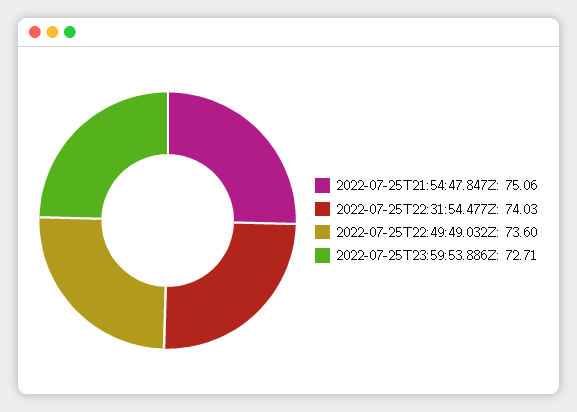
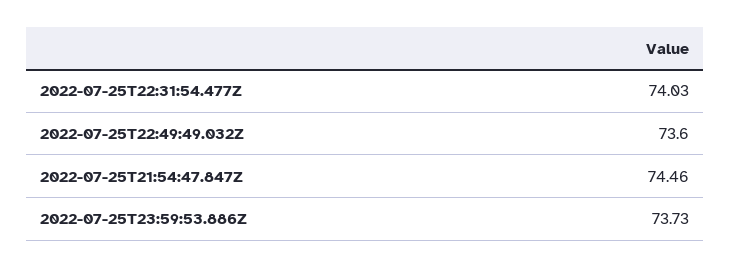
2022-07-25T21:54:47.847Z: 75.06 -> 74.46
2022-07-25T23:59:53.886Z: 72.71 -> 73.73

